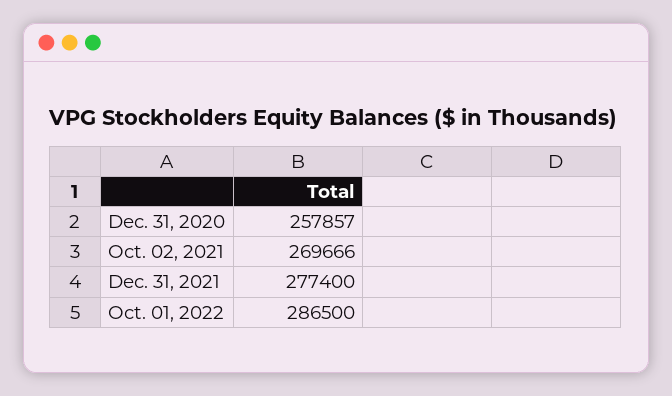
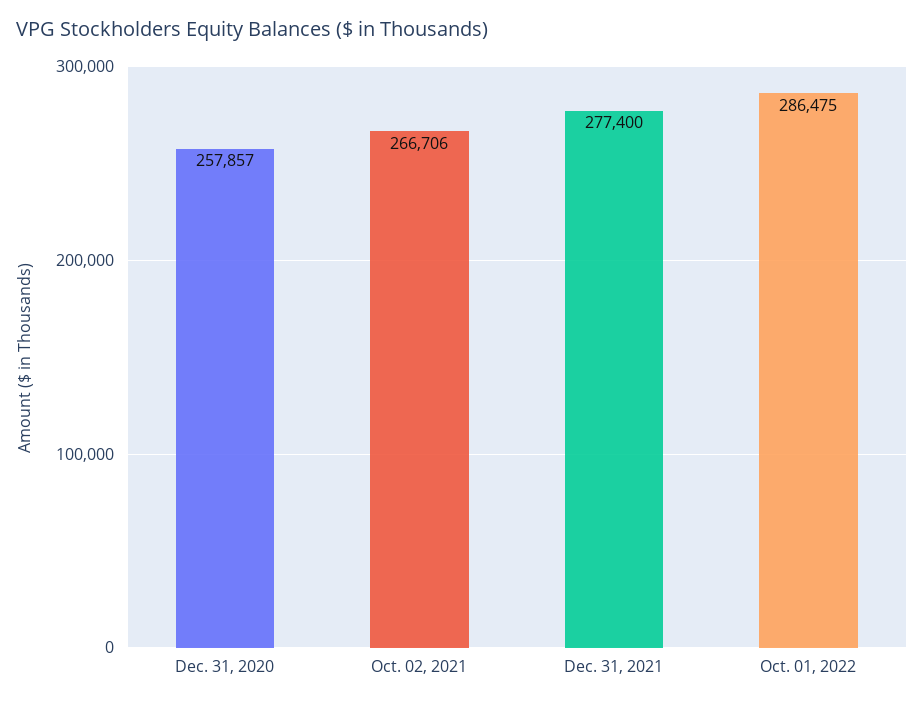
Oct. 02, 2021: 269666 -> 266706
Oct. 01, 2022: 286500 -> 286475

